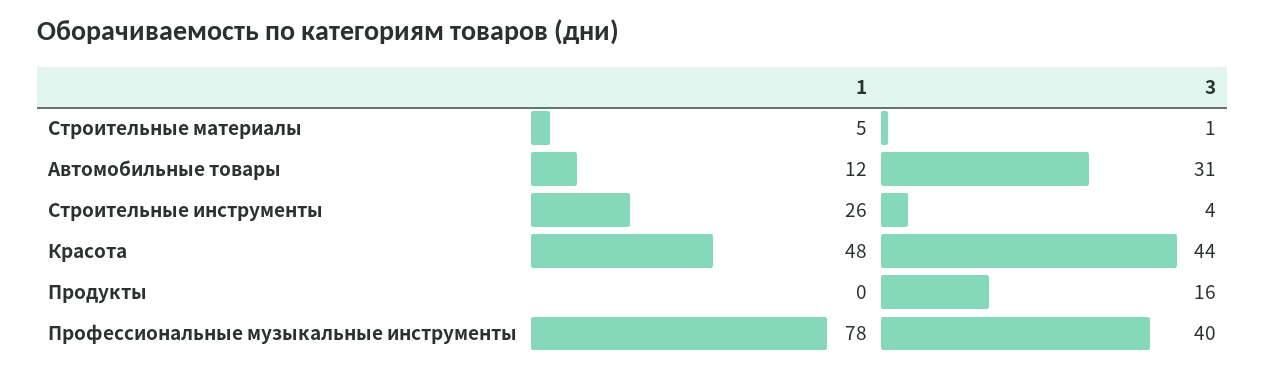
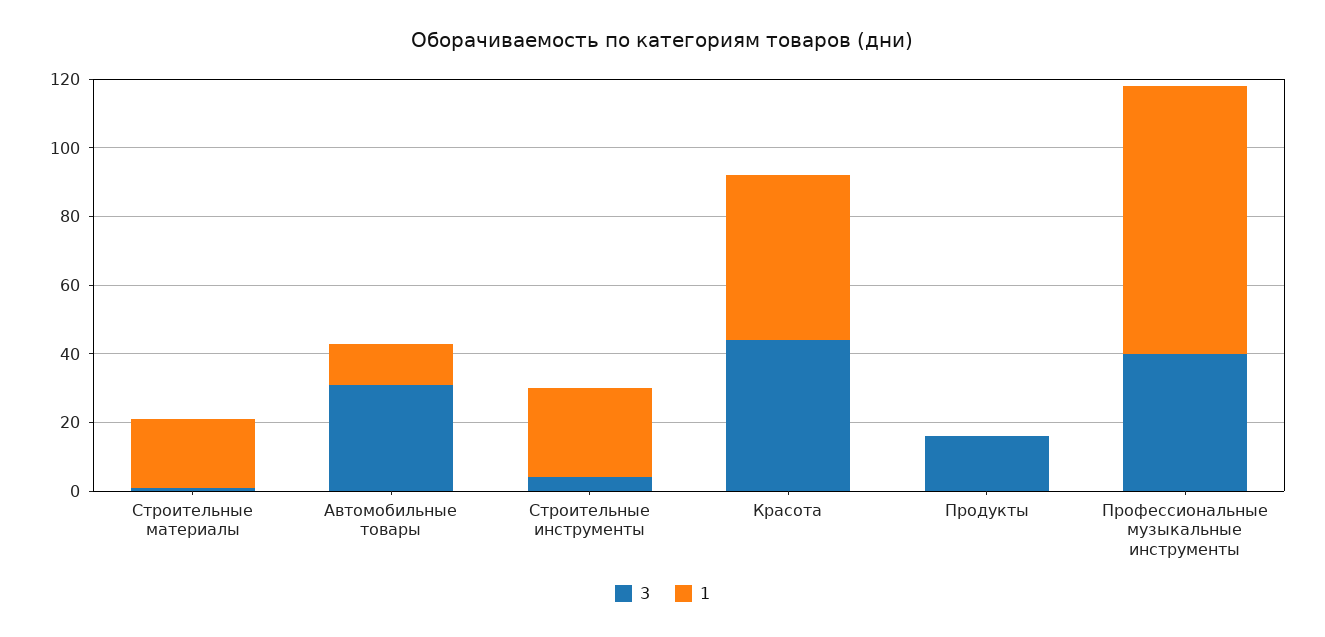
1, Строительные материалы: 5 -> 20

